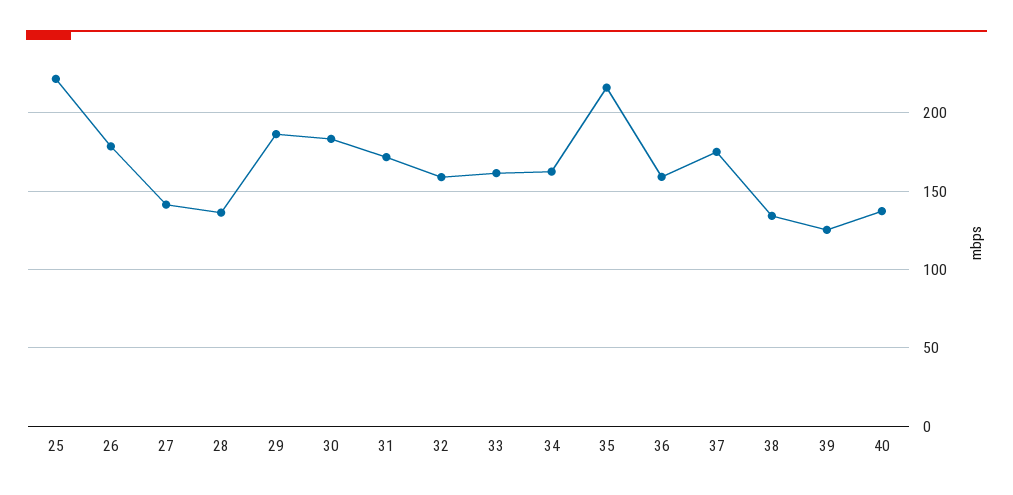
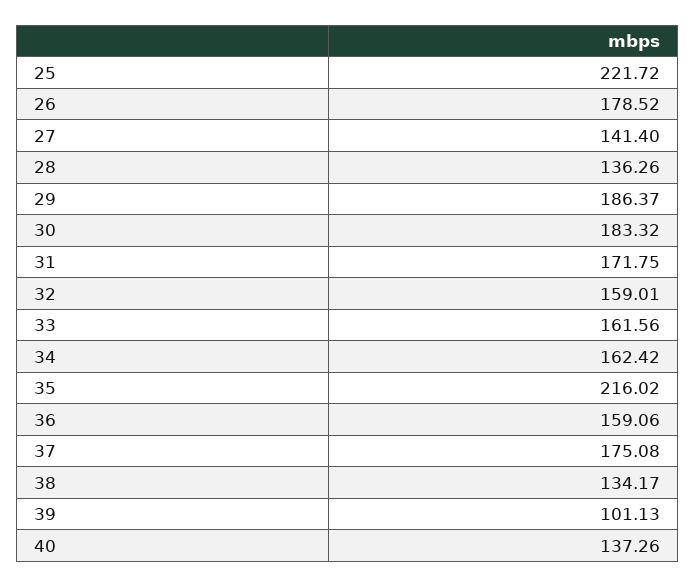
39: 125 -> 101.13

